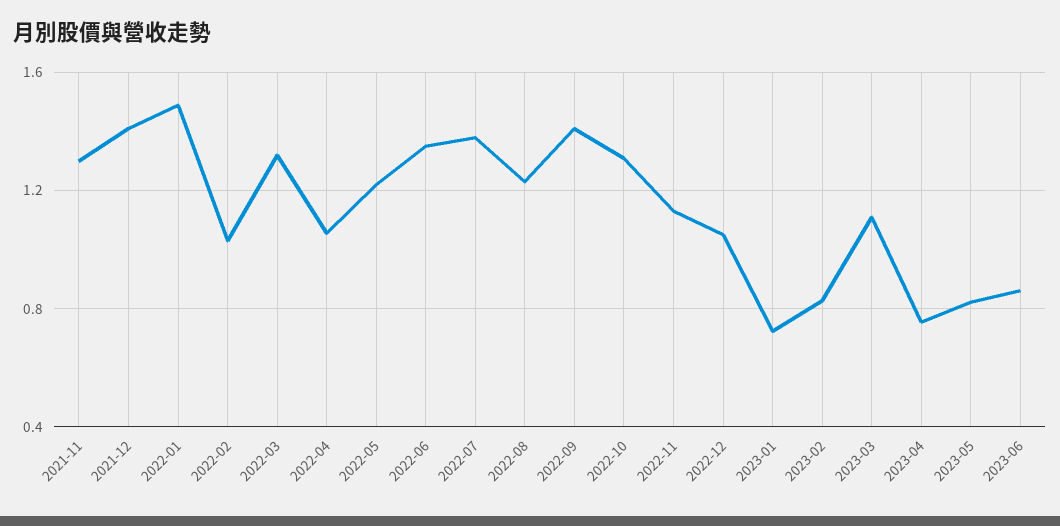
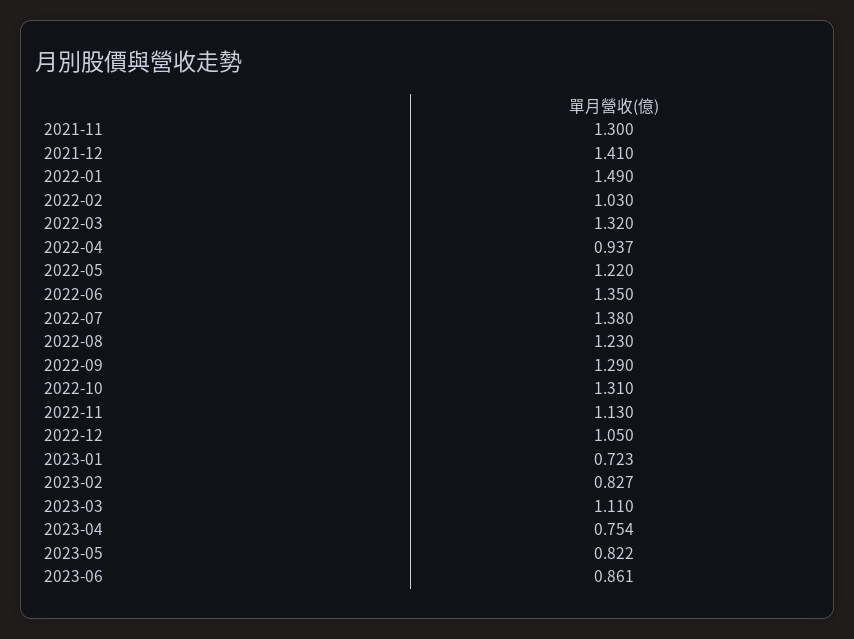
2022-04: 1.05 -> 0.937
2022-09: 1.4 -> 1.29

